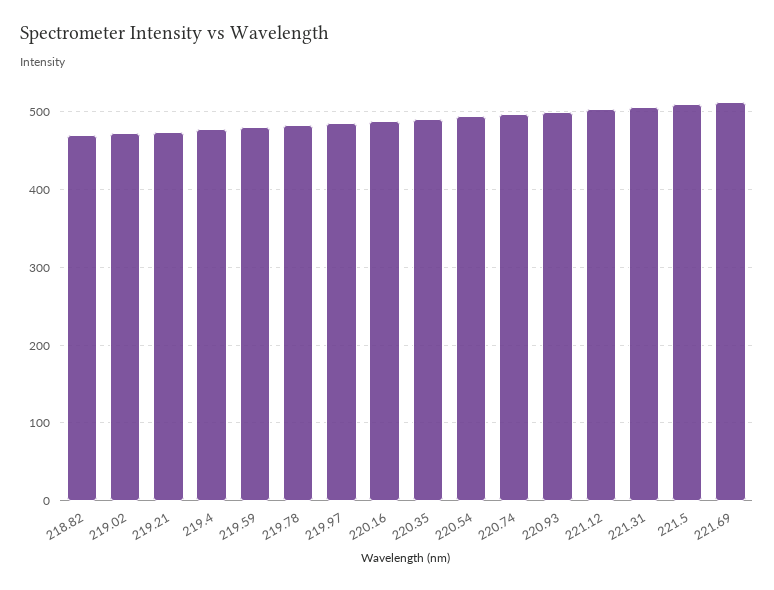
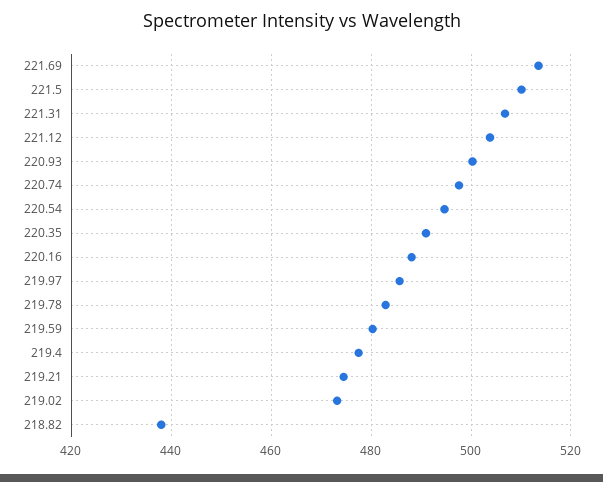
218.82: 470 -> 438

